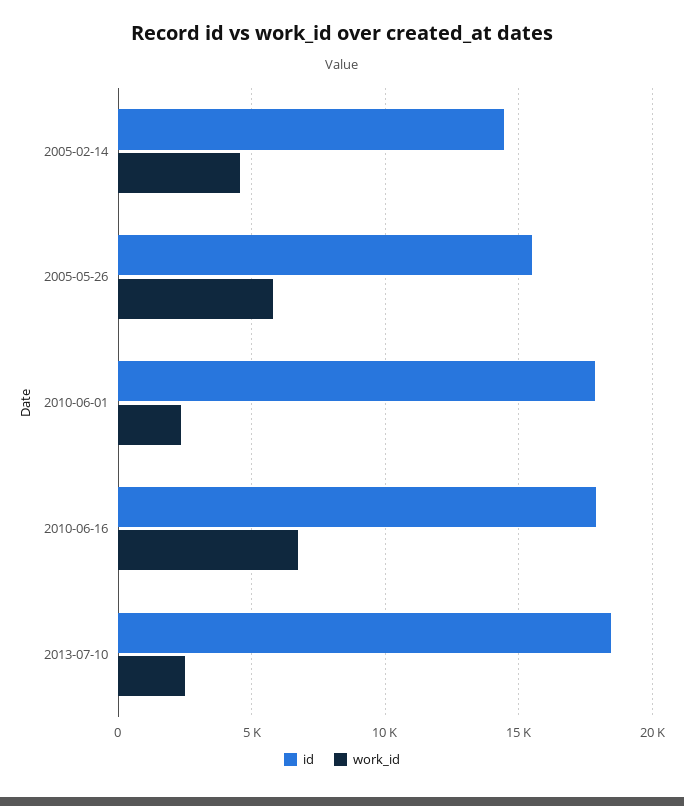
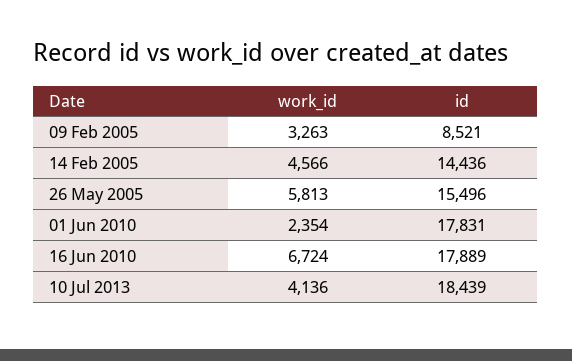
work_id, 2013-07-10: 2500 -> 4136
work_id, 09 Feb 2005: none -> 3263
id, 09 Feb 2005: none -> 8521

